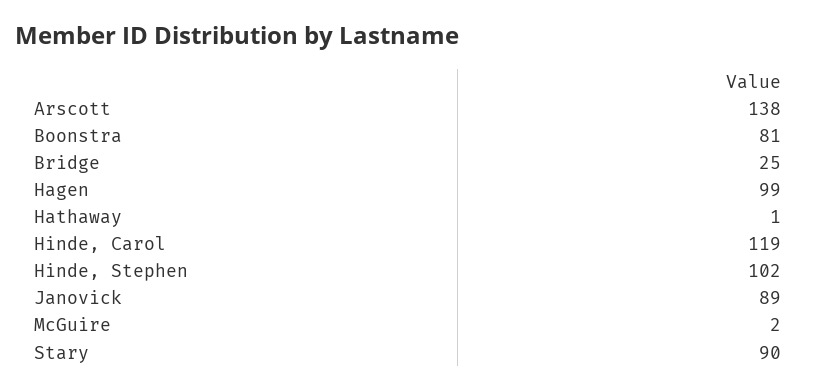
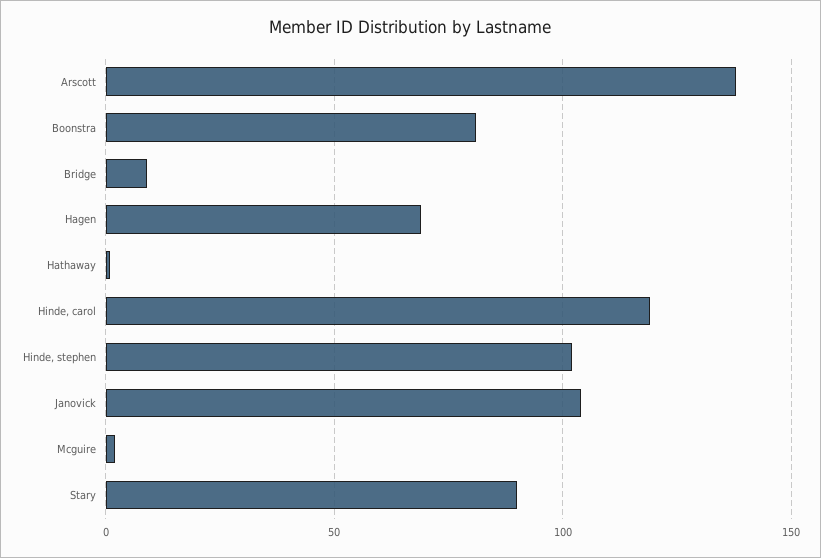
Bridge: 25 -> 10
Hagen: 99 -> 70
Janovick: 89 -> 105

